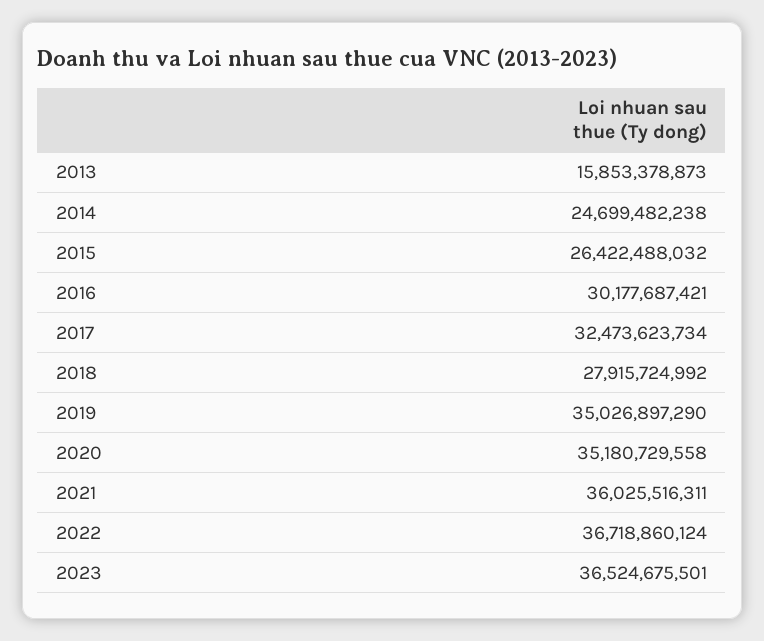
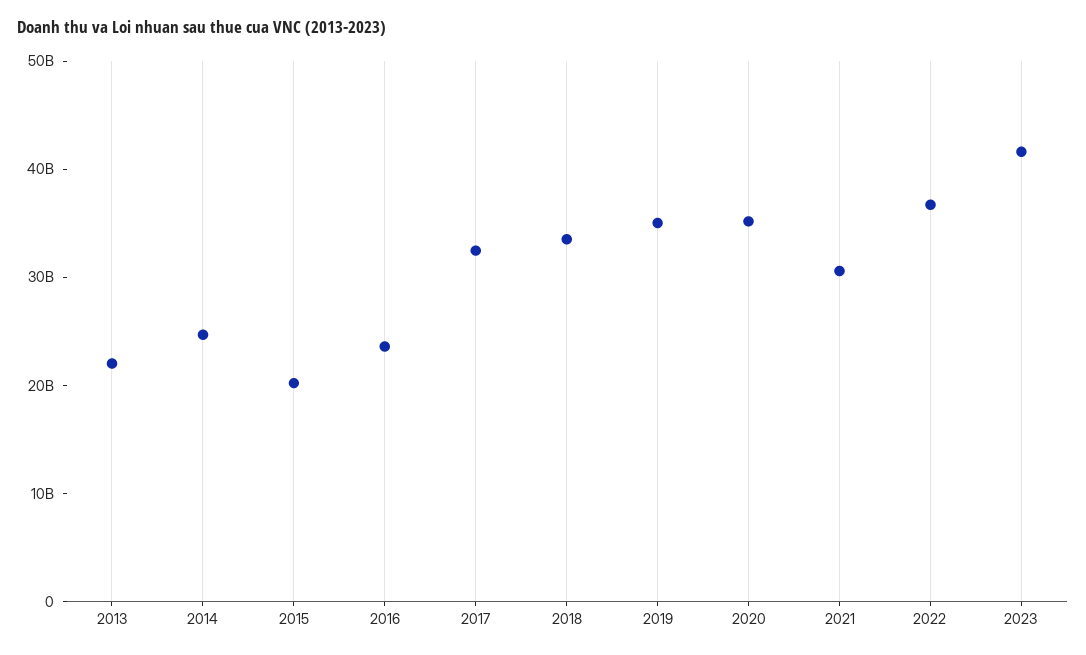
2013: 15853378873 -> 22000000000
2015: 26422488032 -> 20000000000
2016: 30177687421 -> 24000000000
2018: 27915724992 -> 34000000000
2021: 36025516311 -> 30000000000
2023: 36524675501 -> 42000000000

